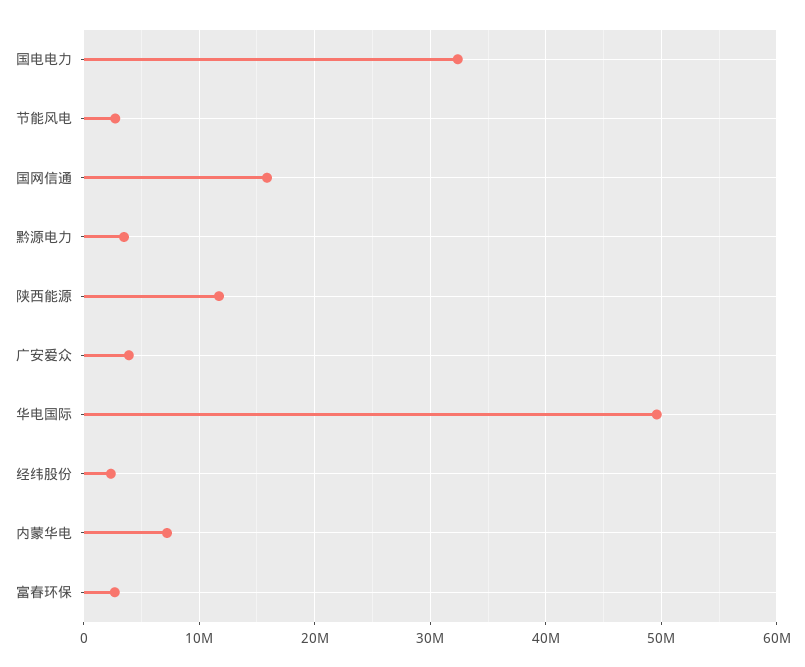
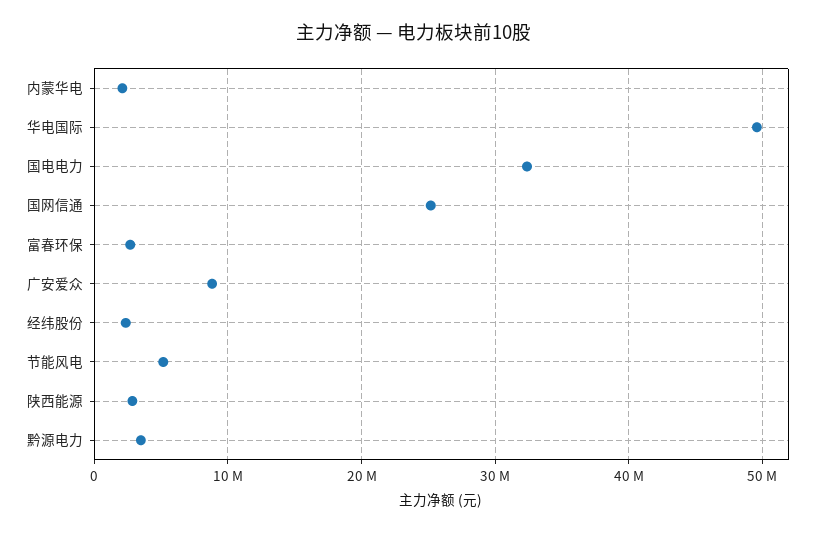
节能风电: 3000000 -> 5000000
国网信通: 16000000 -> 25000000
陕西能源: 12000000 -> 3000000
广安爱众: 4000000 -> 9000000
内蒙华电: 7000000 -> 2000000

